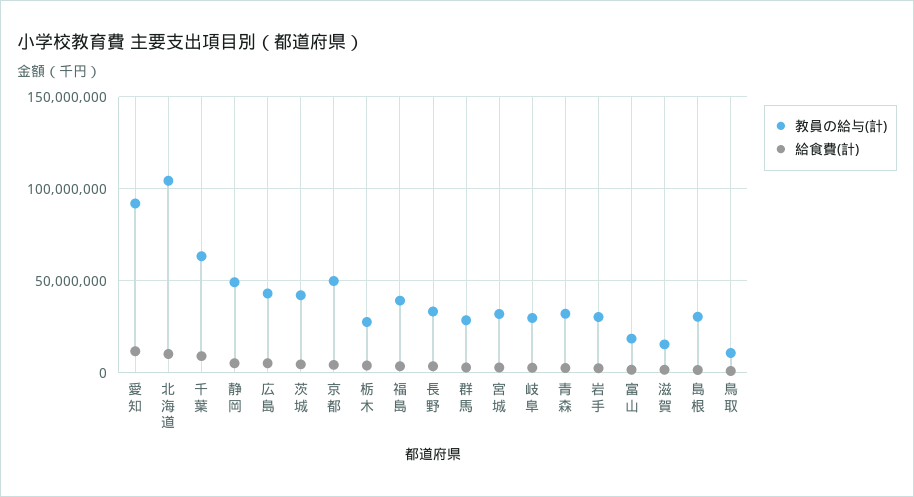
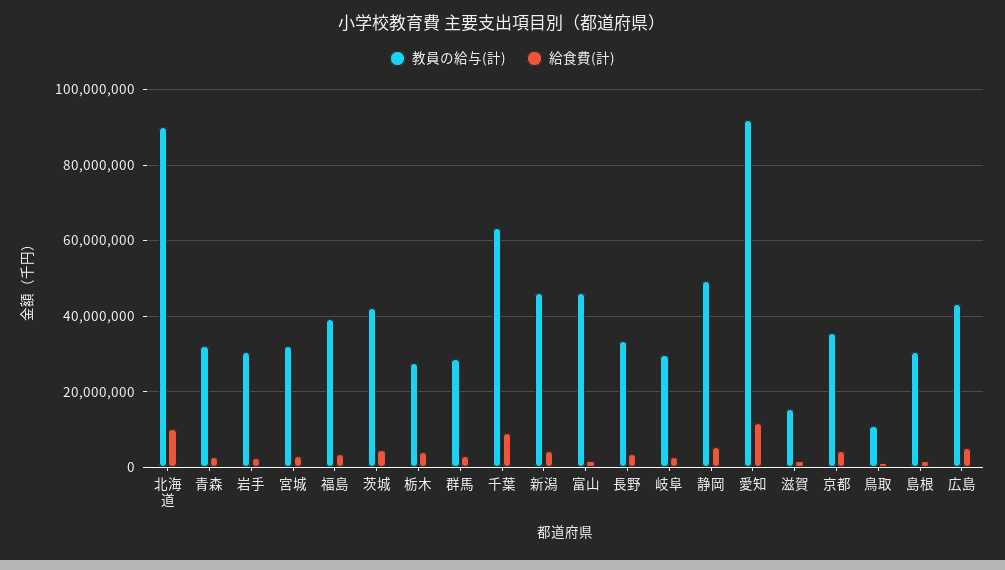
教員の給与(計), 北海道: 105000000 -> 90000000
教員の給与(計), 京都: 50000000 -> 36000000
教員の給与(計), 富山: 20000000 -> 46000000
教員の給与(計), 新潟: none -> 46000000
給食費(計), 新潟: none -> 4000000

